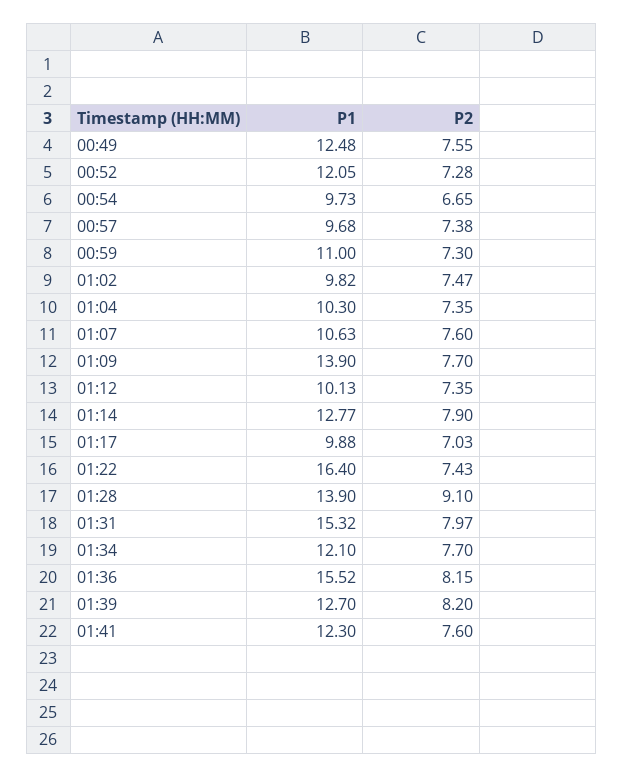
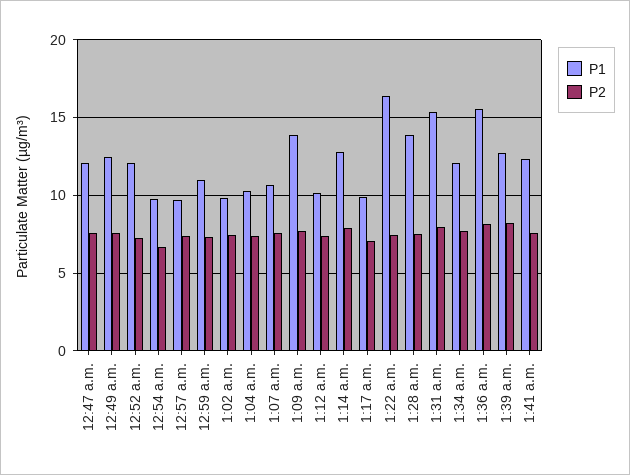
P2, 01:28: 9.1 -> 7.5
P1, 12:47 a.m.: none -> 12
P2, 12:47 a.m.: none -> 7.5

